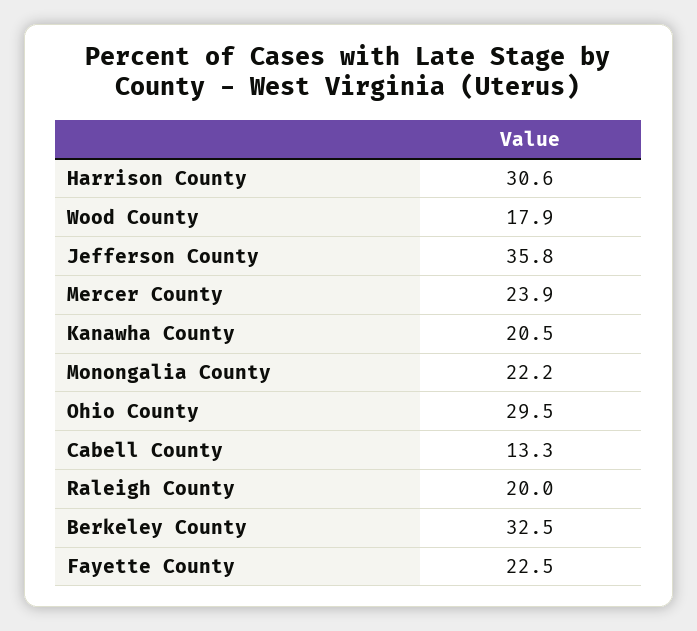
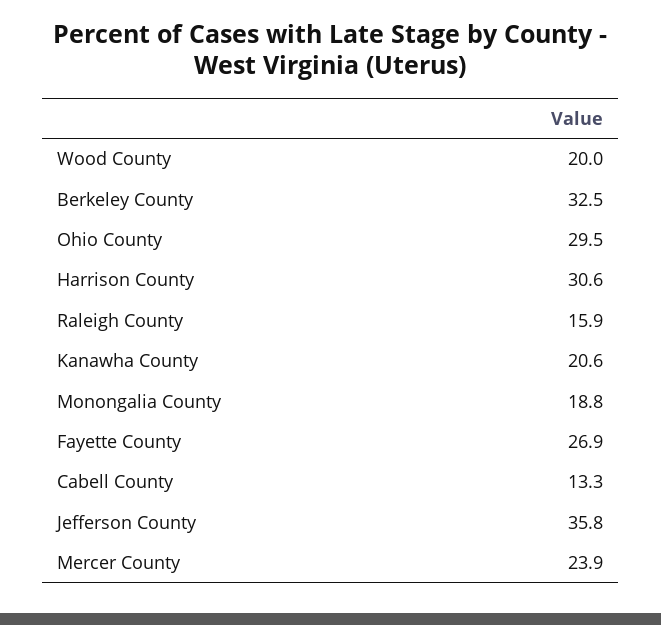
Wood County: 17.9 -> 20
Kanawha County: 20.5 -> 20.6
Monongalia County: 22.2 -> 18.8
Raleigh County: 20 -> 15.9
Fayette County: 22.5 -> 26.9

